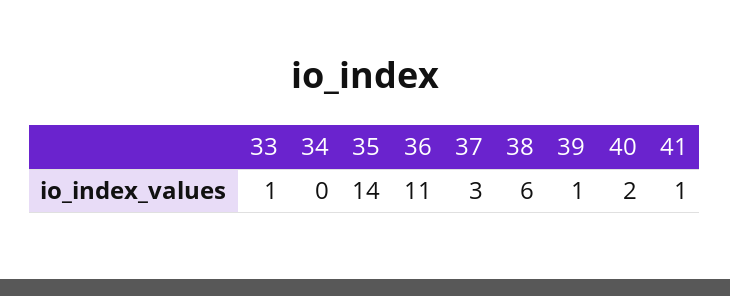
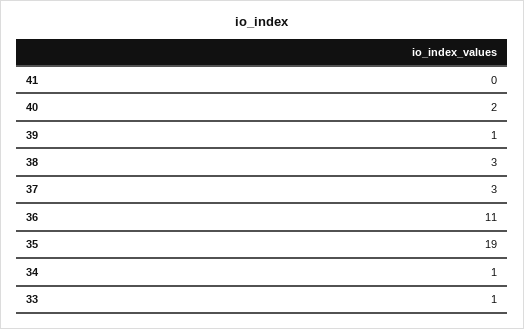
34: 0 -> 1
35: 14 -> 19
38: 6 -> 3
41: 1 -> 0

